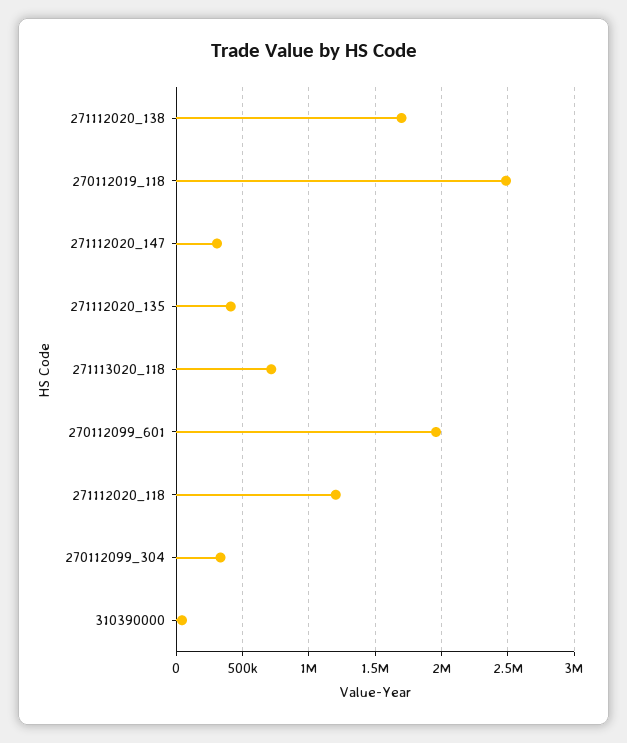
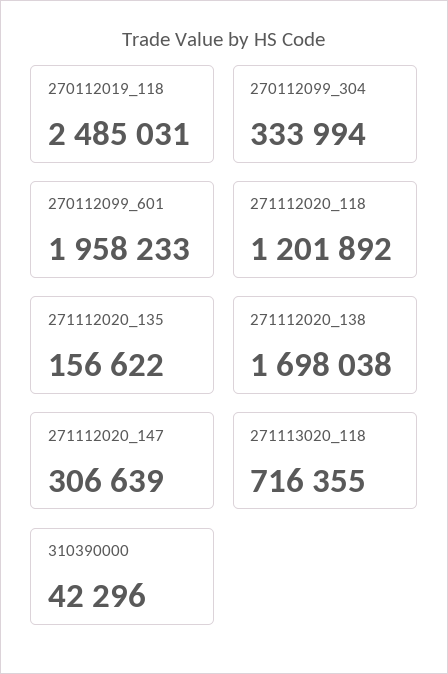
271112020_135: 400000 -> 156622

